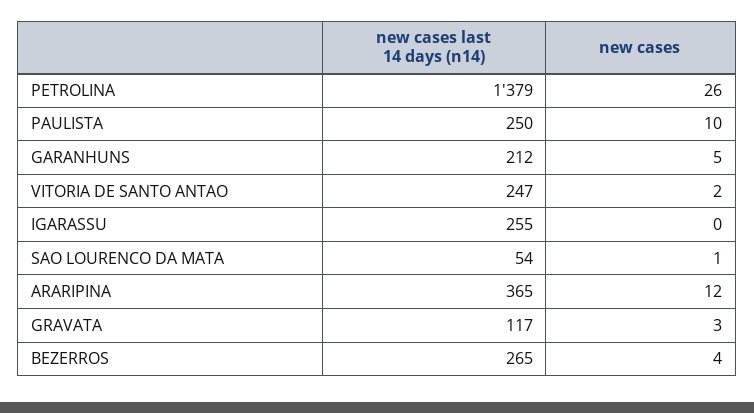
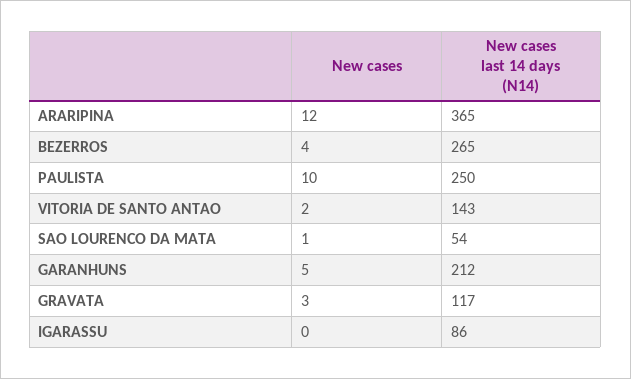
new cases last 14 days (n14), PETROLINA: 1379 -> none
new cases, PETROLINA: 26 -> none
new cases last 14 days (n14), VITORIA DE SANTO ANTAO: 247 -> 143
new cases last 14 days (n14), IGARASSU: 255 -> 86

